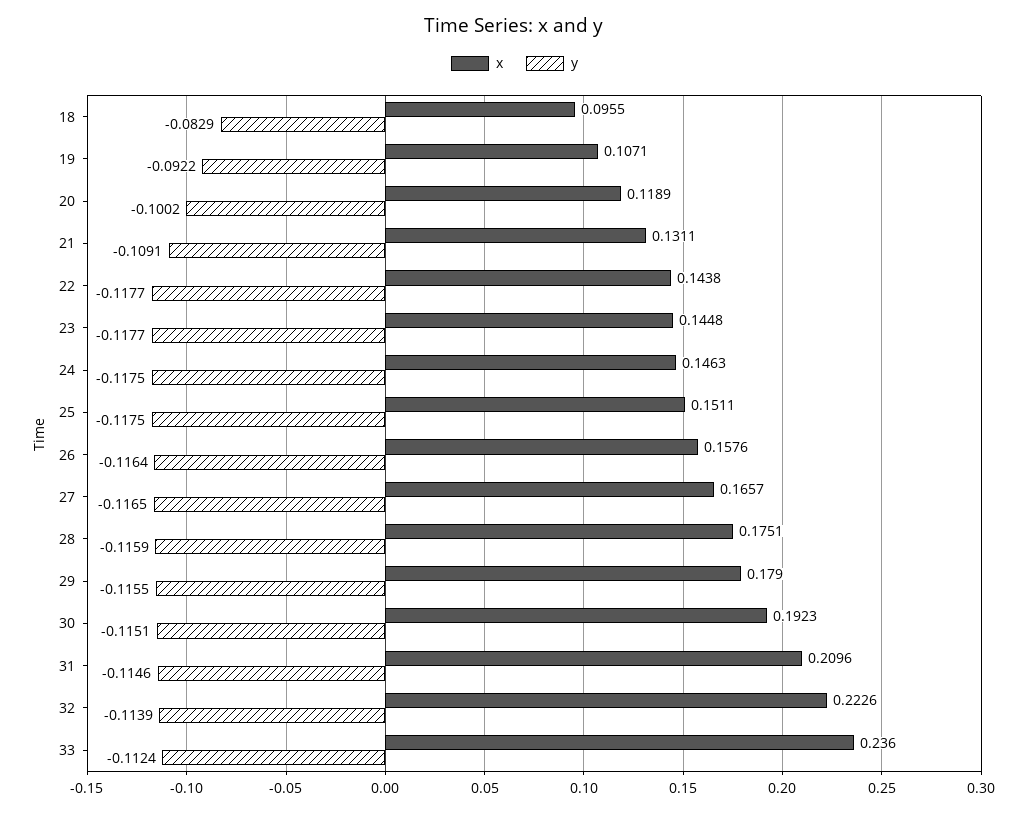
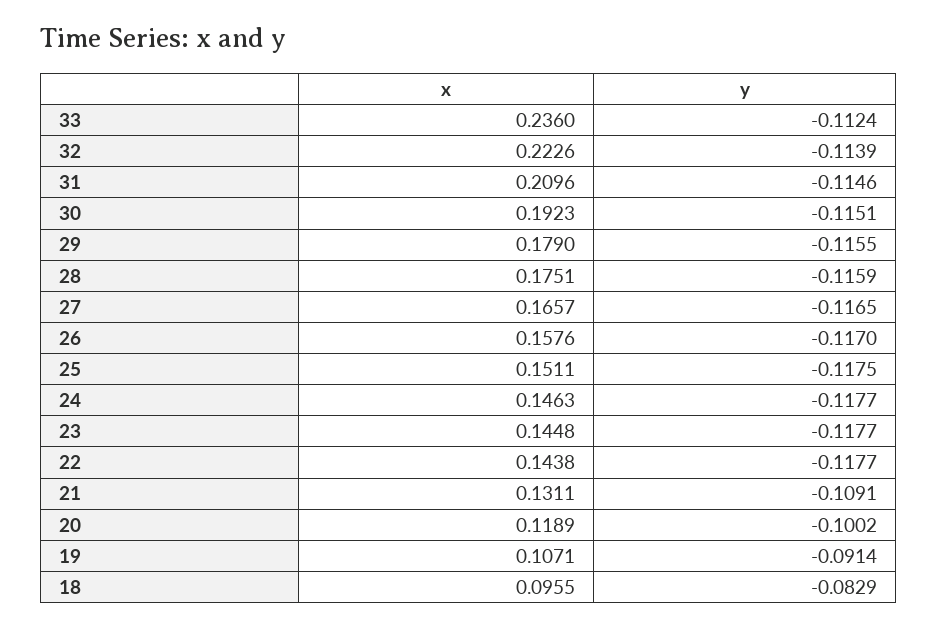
y, 19: -0.0922 -> -0.0914
y, 24: -0.1175 -> -0.1177
y, 26: -0.1164 -> -0.117

